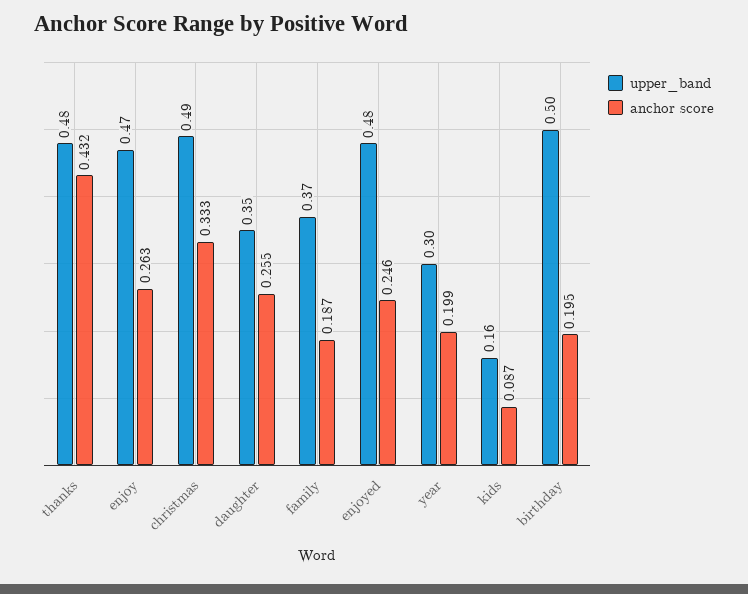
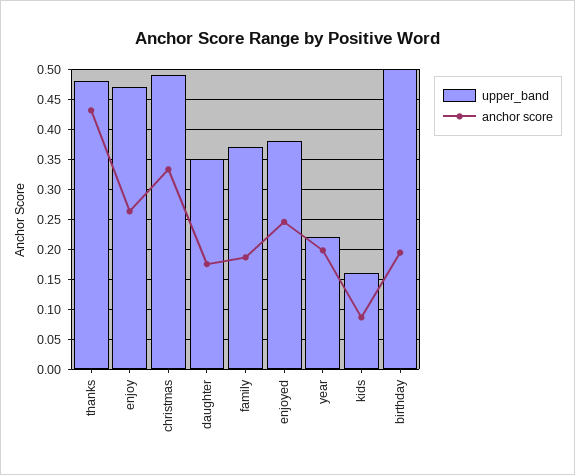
anchor score, daughter: 0.255 -> 0.175
upper_band, enjoyed: 0.48 -> 0.375
upper_band, year: 0.3 -> 0.225

